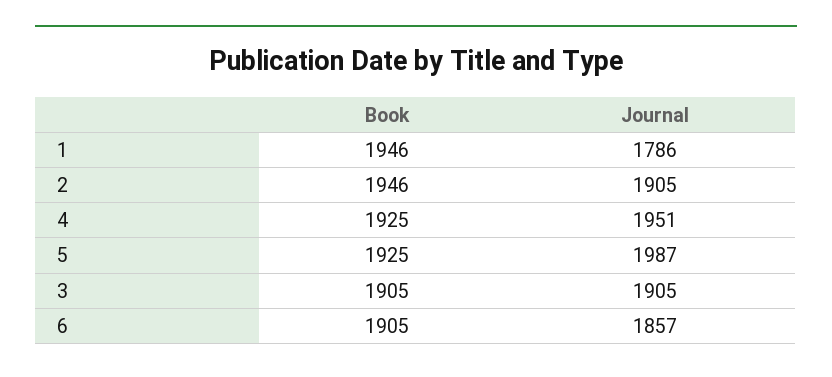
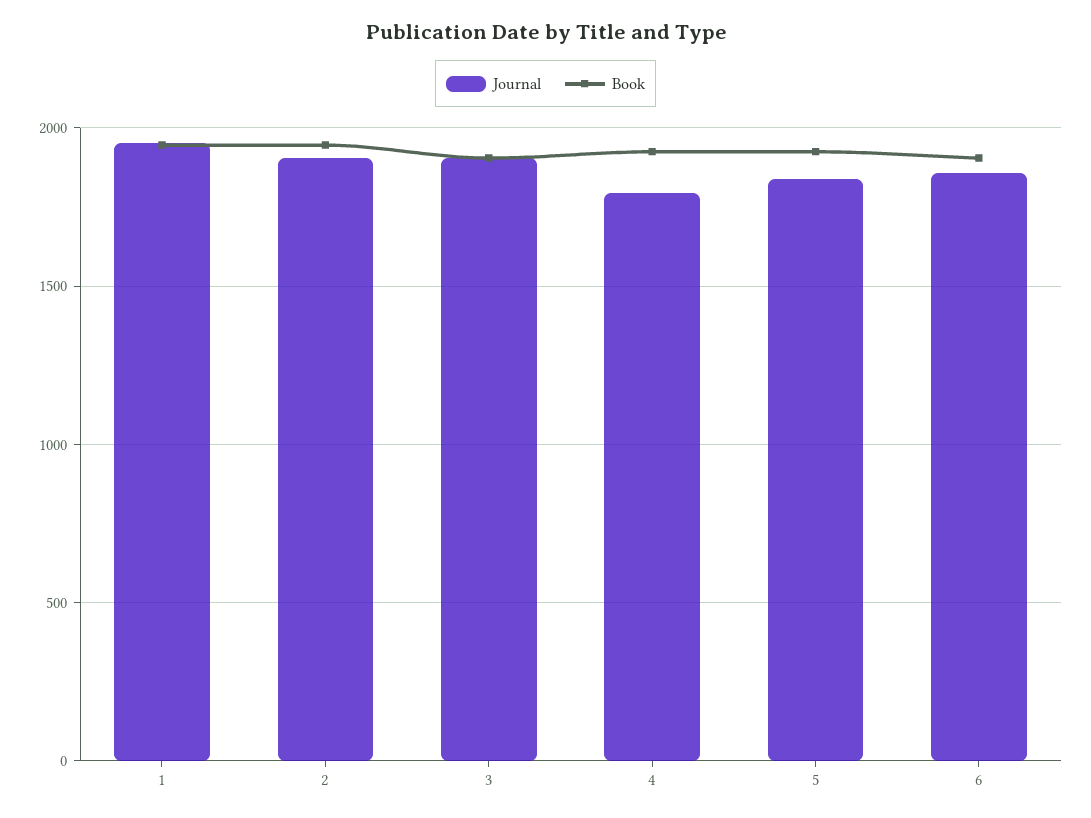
Journal, 1: 1786 -> 1950
Journal, 4: 1951 -> 1800
Journal, 5: 1987 -> 1850

